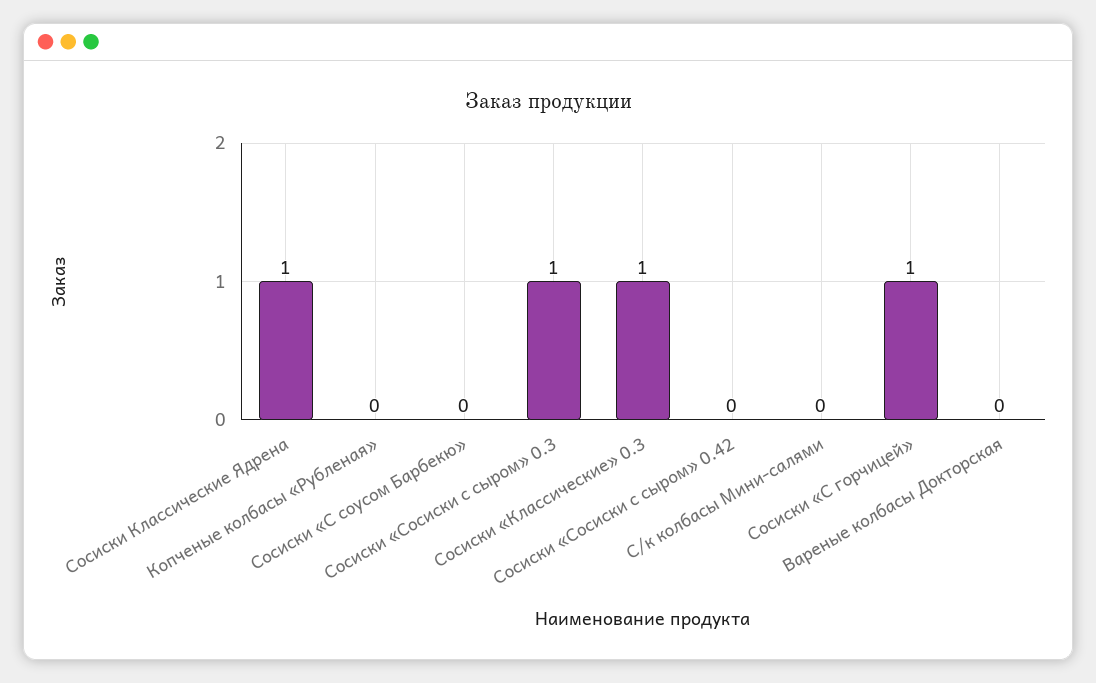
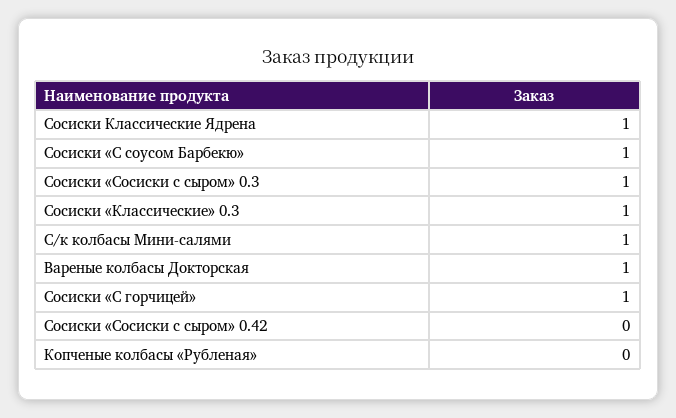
Сосиски «С соусом Барбекю»: 0 -> 1
С/к колбасы Мини-салями: 0 -> 1
Вареные колбасы Докторская: 0 -> 1

